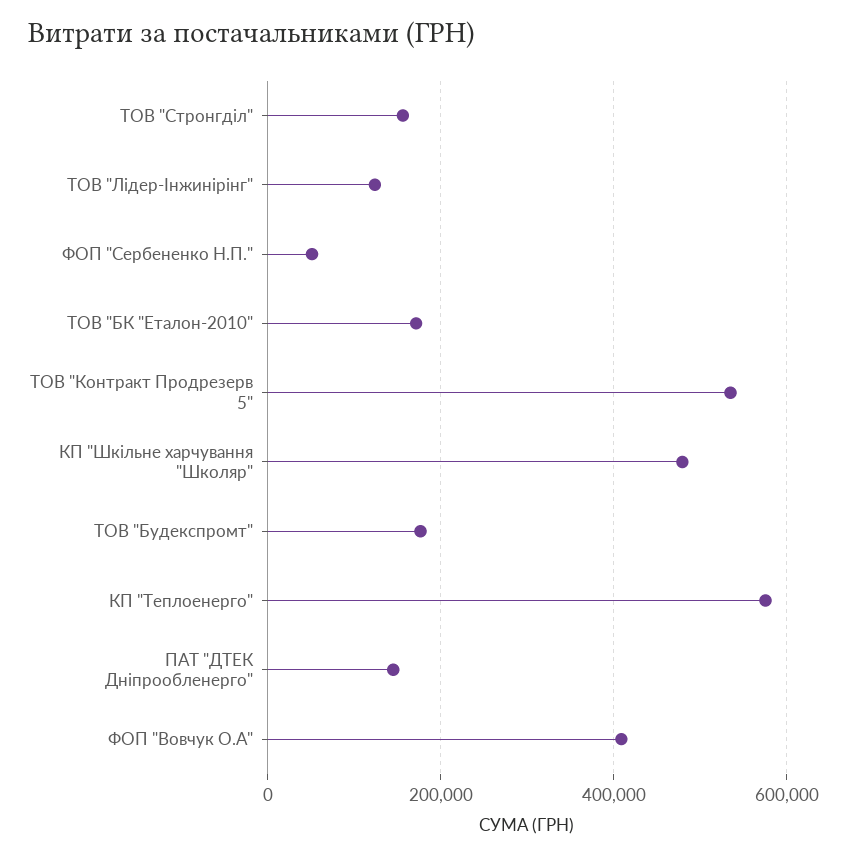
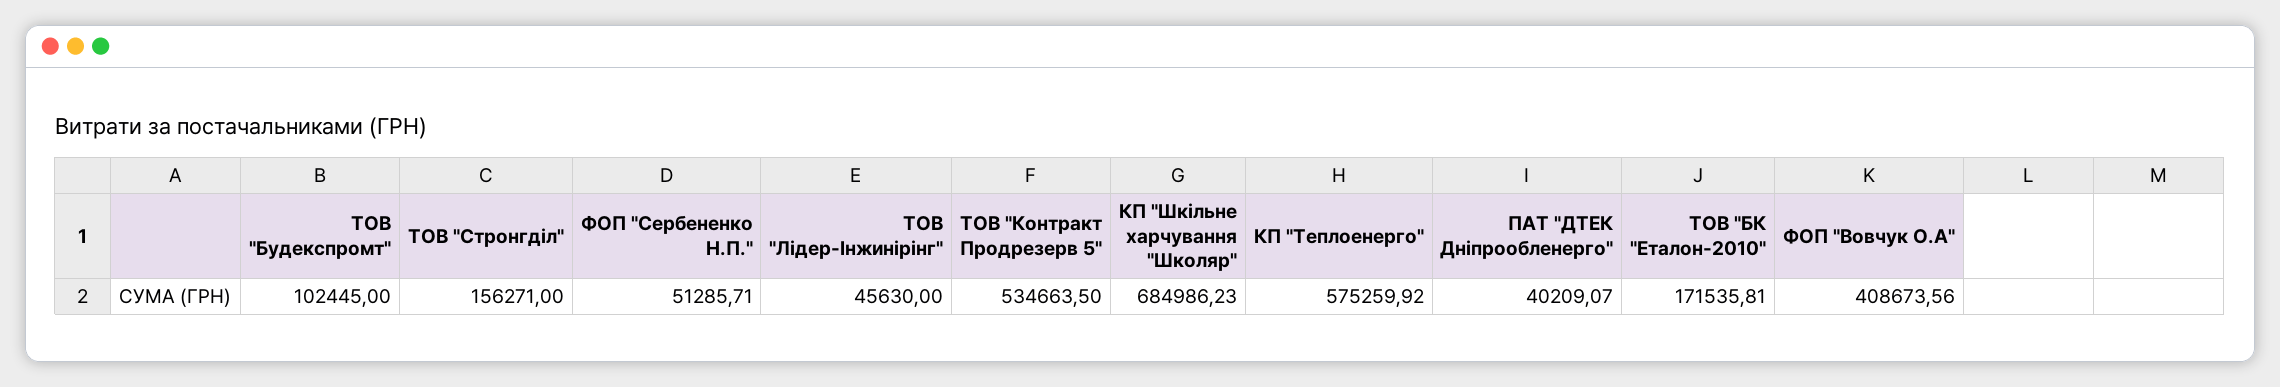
ТОВ "Лідер-Інжинірінг": 120000 -> 45630
КП "Шкільне харчування "Школяр": 480000 -> 684986.23
ТОВ "Будекспромт": 180000 -> 102445
ПАТ "ДТЕК Дніпрообленерго": 140000 -> 40209.07

